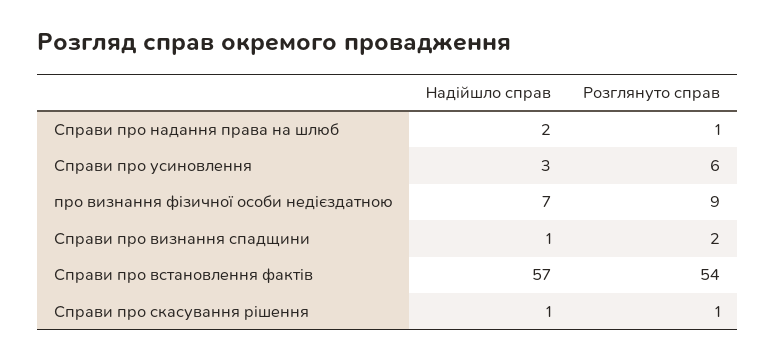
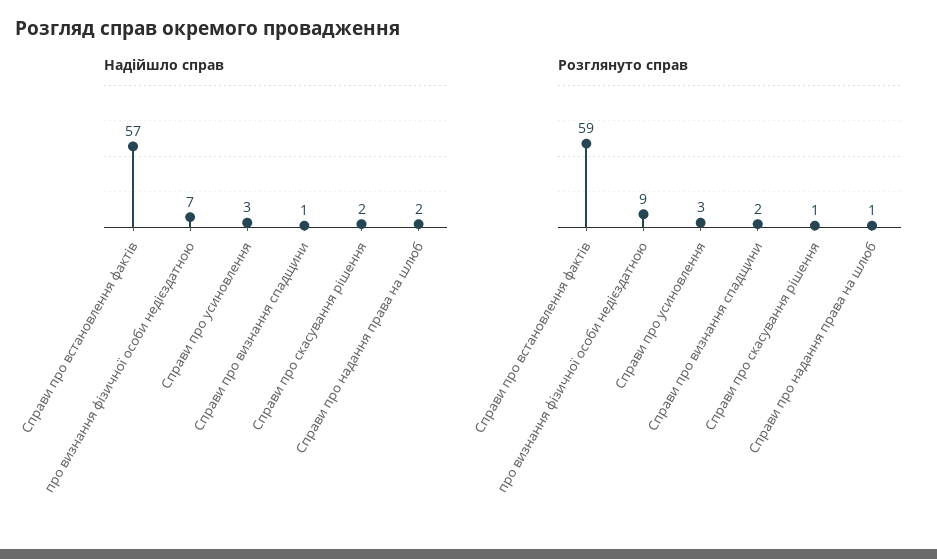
Розглянуто справ, Справи про усиновлення: 6 -> 3
Розглянуто справ, Справи про встановлення фактів: 54 -> 59
Надійшло справ, Справи про скасування рішення: 1 -> 2

